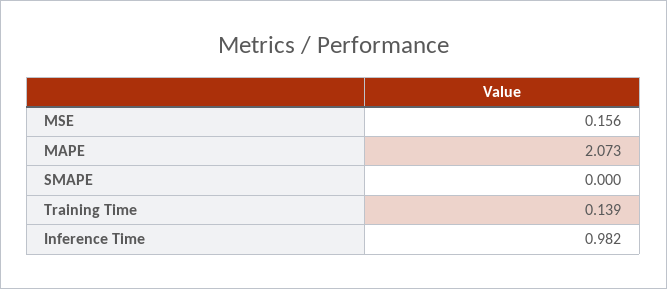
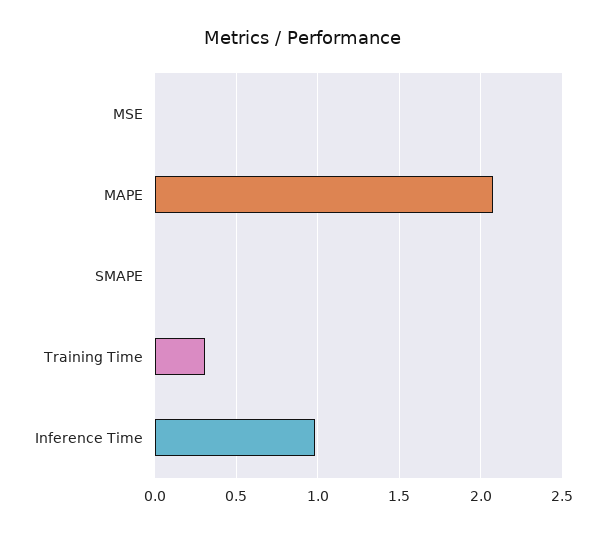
MSE: 0.156 -> 0
Training Time: 0.139 -> 0.3

